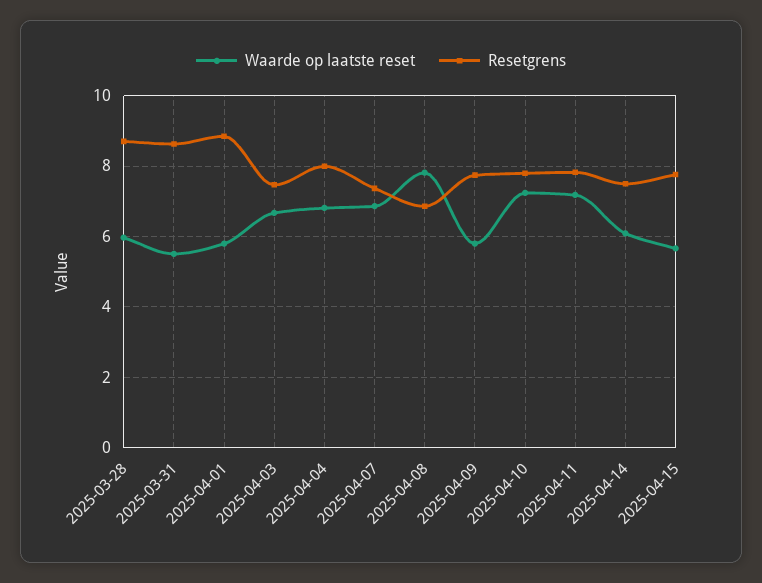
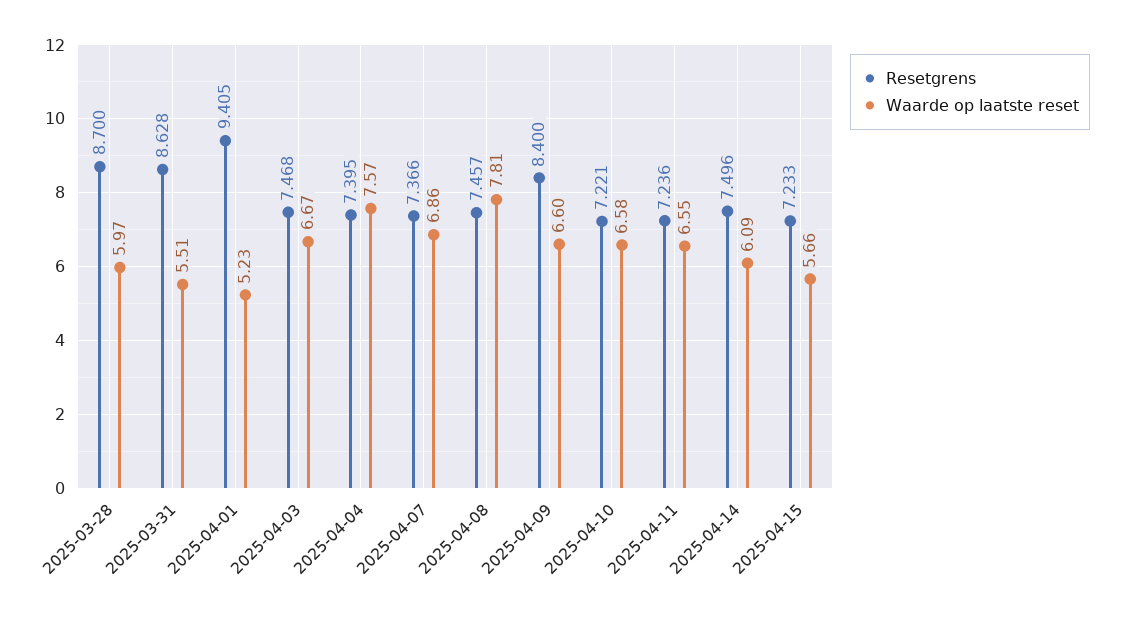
Waarde op laatste reset, 2025-04-01: 5.8 -> 5.23
Resetgrens, 2025-04-01: 8.8 -> 9.405
Waarde op laatste reset, 2025-04-04: 6.8 -> 7.57
Resetgrens, 2025-04-04: 8 -> 7.395
Resetgrens, 2025-04-08: 6.8 -> 7.457
Waarde op laatste reset, 2025-04-09: 5.8 -> 6.6
Resetgrens, 2025-04-09: 7.8 -> 8.4
Waarde op laatste reset, 2025-04-10: 7.2 -> 6.58
Resetgrens, 2025-04-10: 7.8 -> 7.221
Waarde op laatste reset, 2025-04-11: 7.2 -> 6.55
Resetgrens, 2025-04-11: 7.8 -> 7.236
Resetgrens, 2025-04-15: 7.8 -> 7.233

